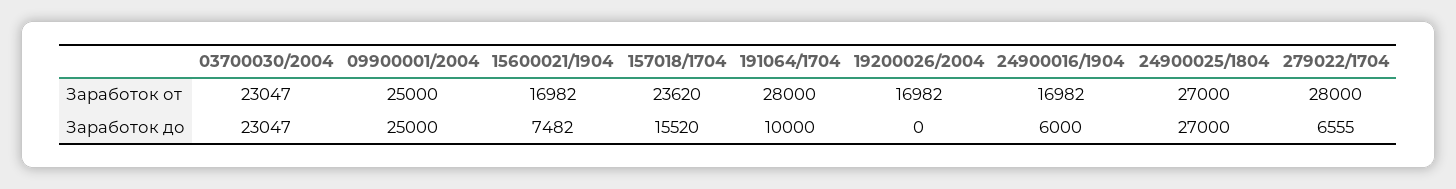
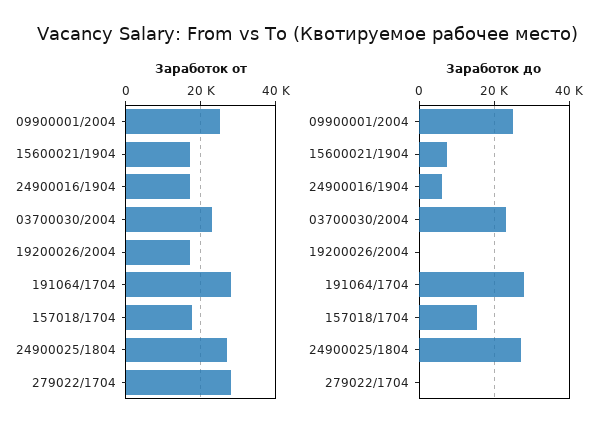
Заработок от, 157018/1704: 23620 -> 18000
Заработок до, 191064/1704: 10000 -> 28000
Заработок до, 279022/1704: 6555 -> 0

